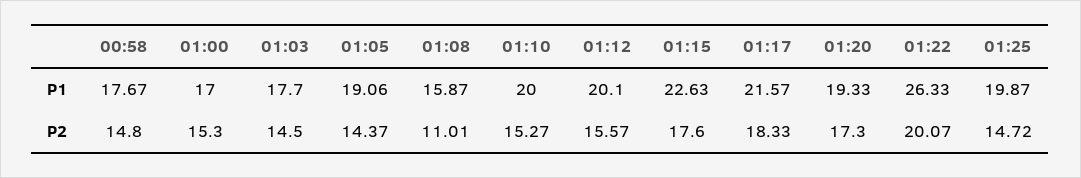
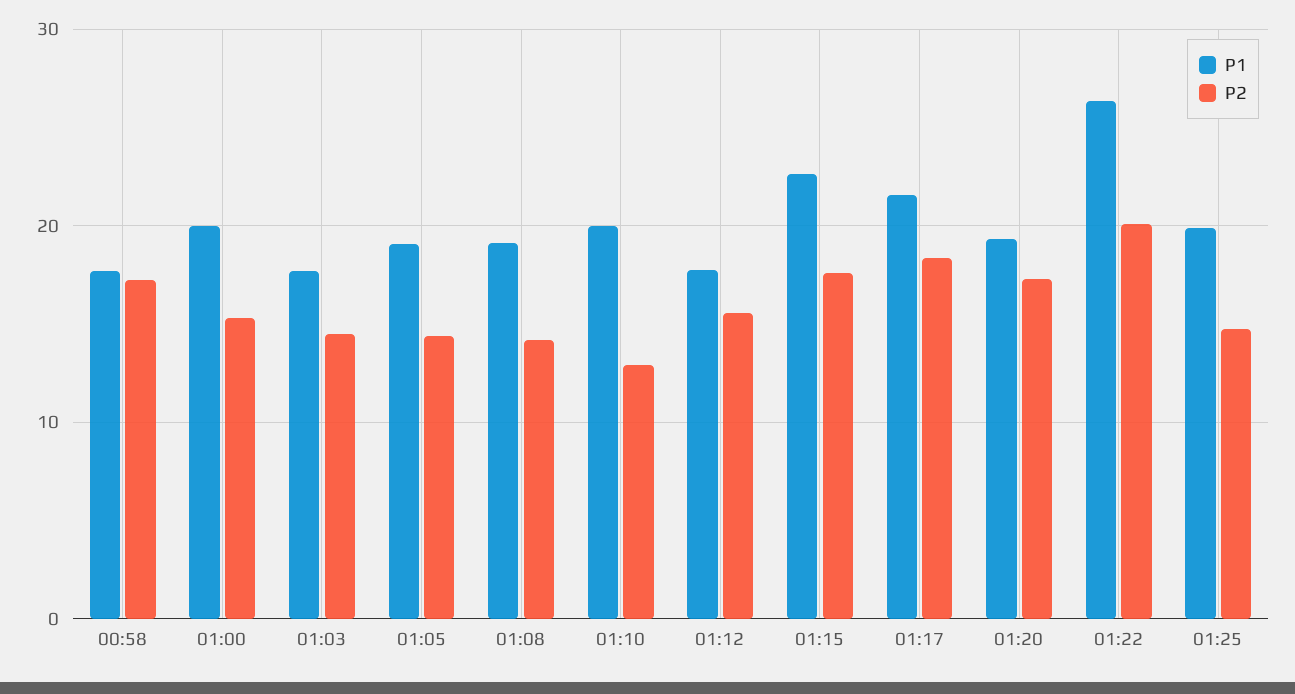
P1, 01:00: 17 -> 20
P1, 01:08: 15.87 -> 19
P1, 01:12: 20.1 -> 18
P2, 00:58: 14.8 -> 17
P2, 01:08: 11.01 -> 14
P2, 01:10: 15.27 -> 13

